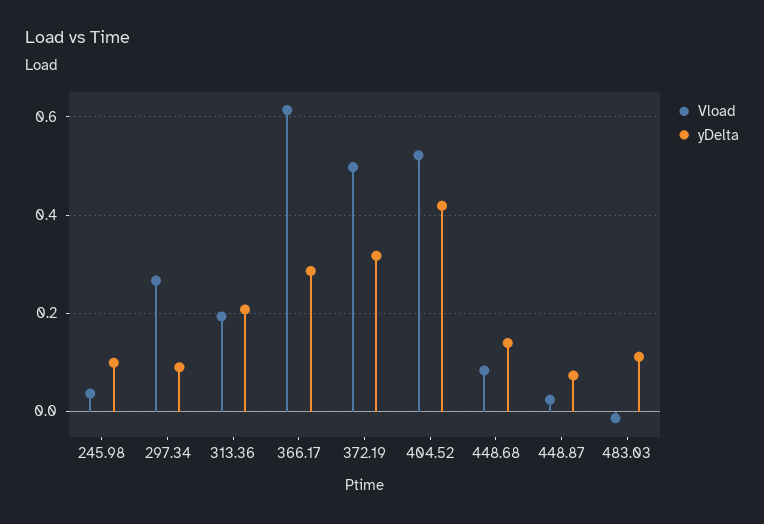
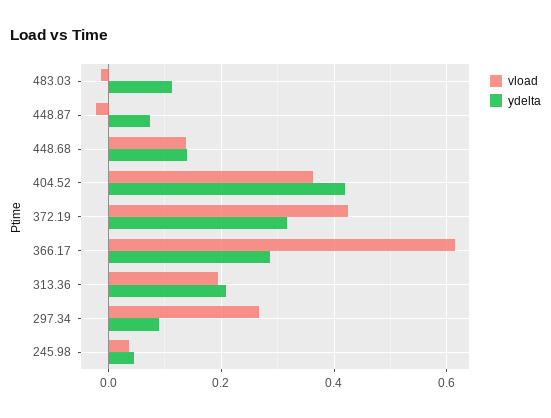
yDelta, 245.98: 0.1 -> 0.04
Vload, 372.19: 0.5 -> 0.42
Vload, 404.52: 0.52 -> 0.36
Vload, 448.68: 0.08 -> 0.14
Vload, 448.87: 0.02 -> -0.02

